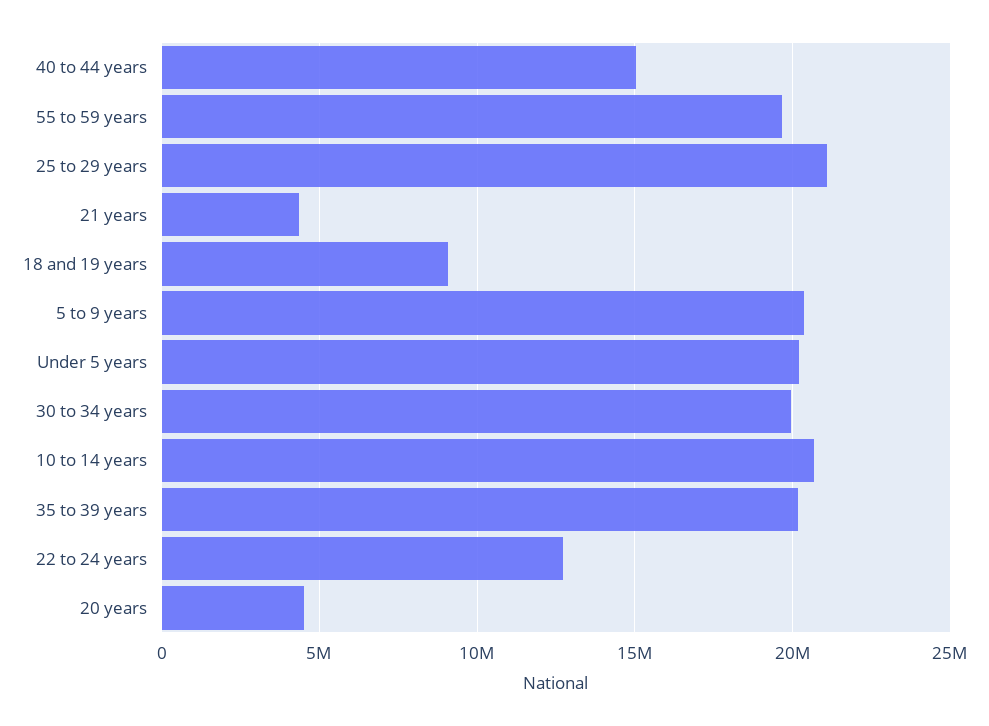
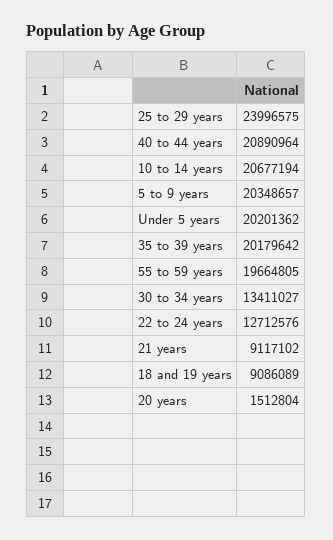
40 to 44 years: 15000000 -> 20890964
25 to 29 years: 21000000 -> 23996575
21 years: 4500000 -> 9117102
30 to 34 years: 20000000 -> 13411027
20 years: 4500000 -> 1512804

